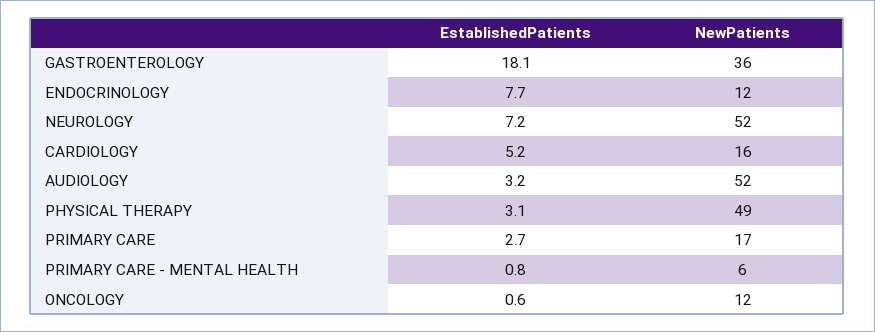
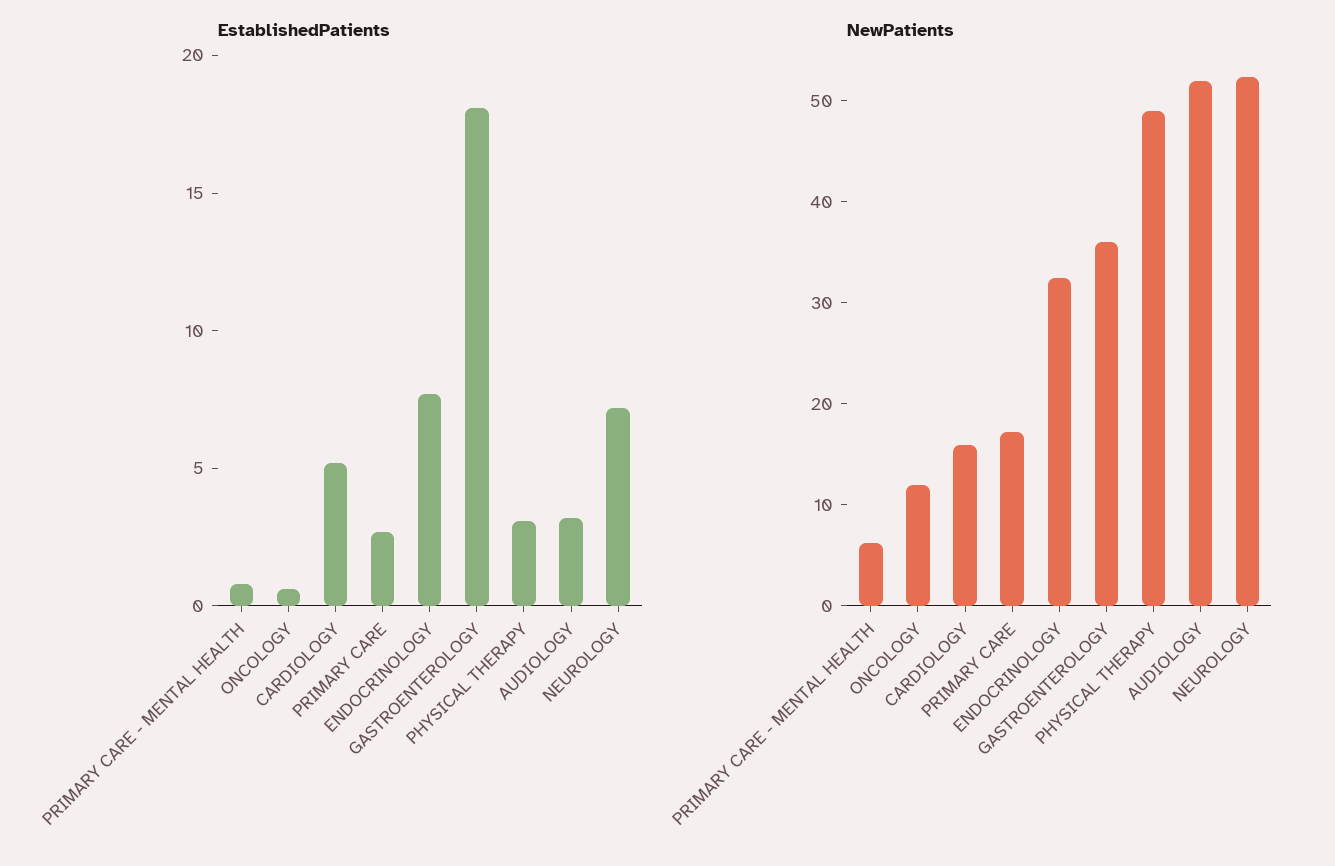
NewPatients, ENDOCRINOLOGY: 12 -> 32

